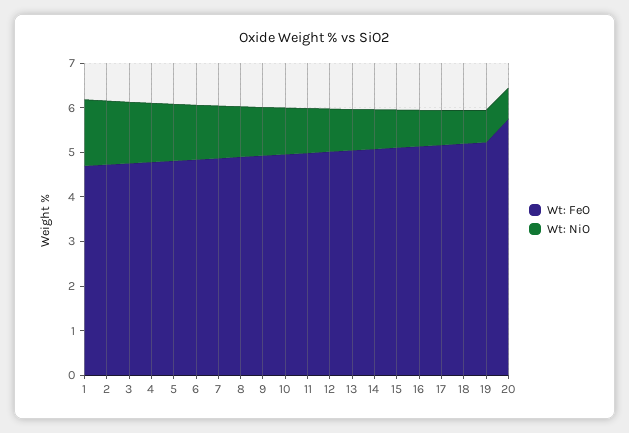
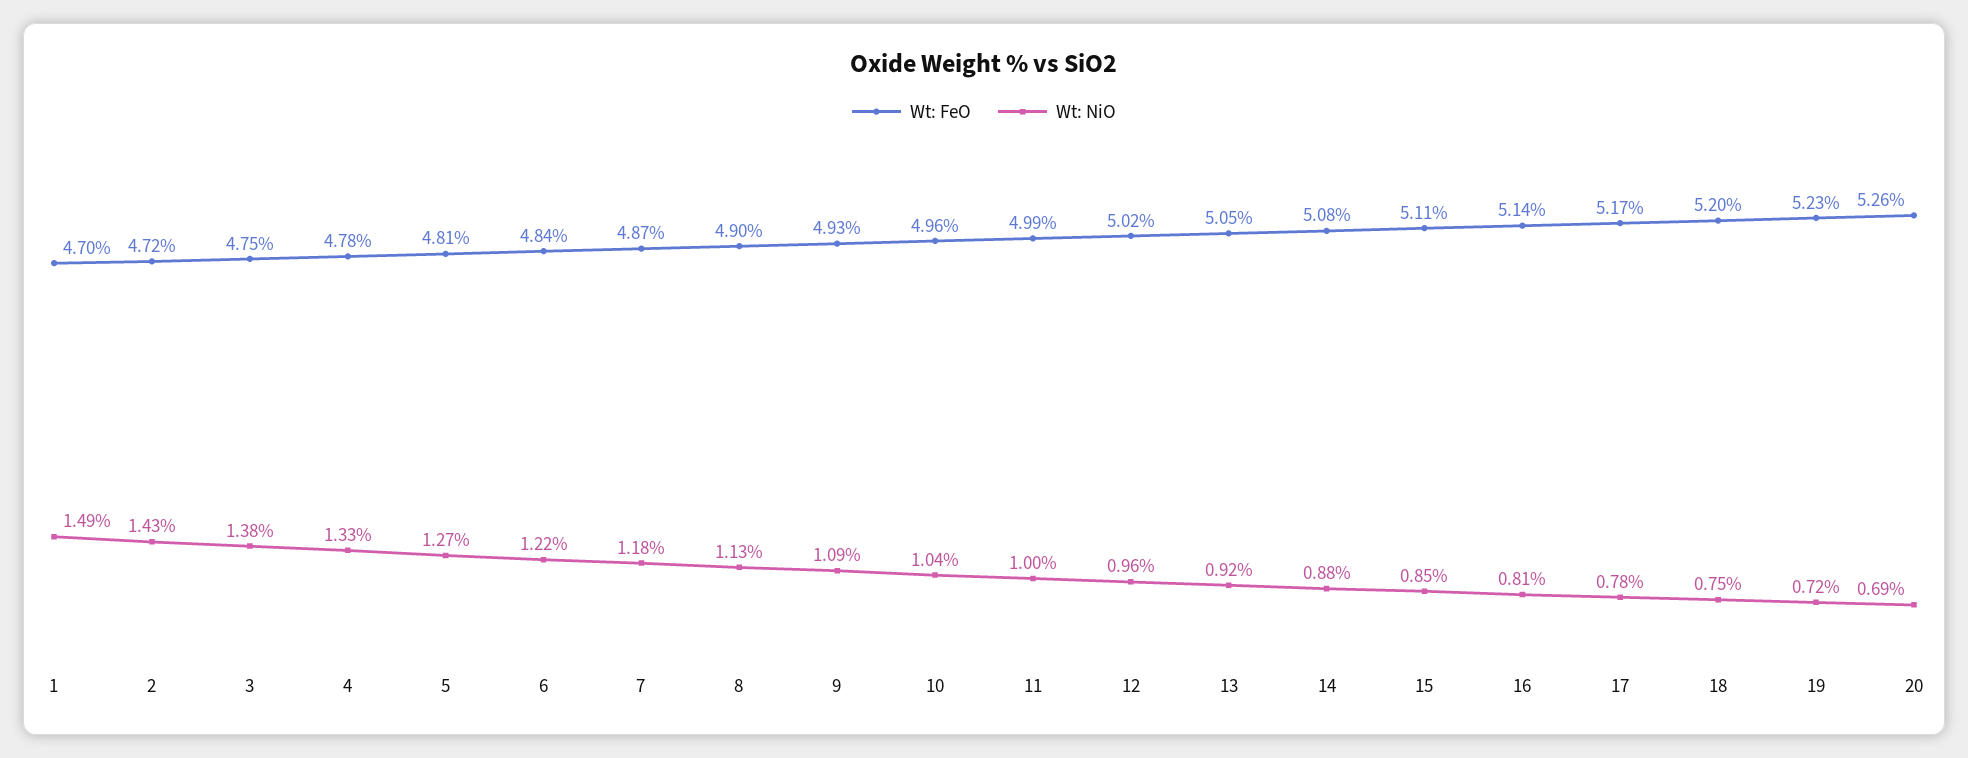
Wt: FeO, 20: 5.8 -> 5.26

